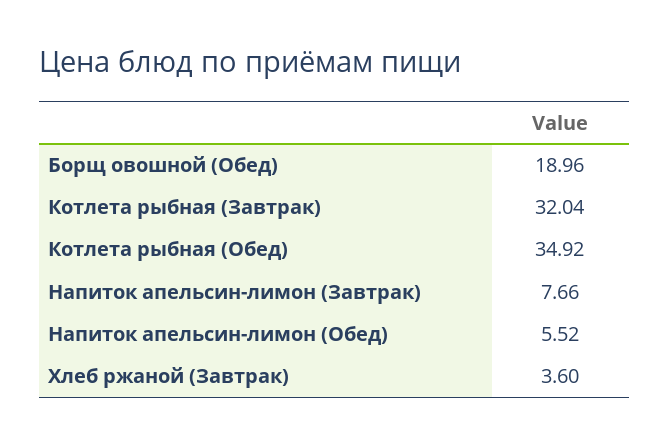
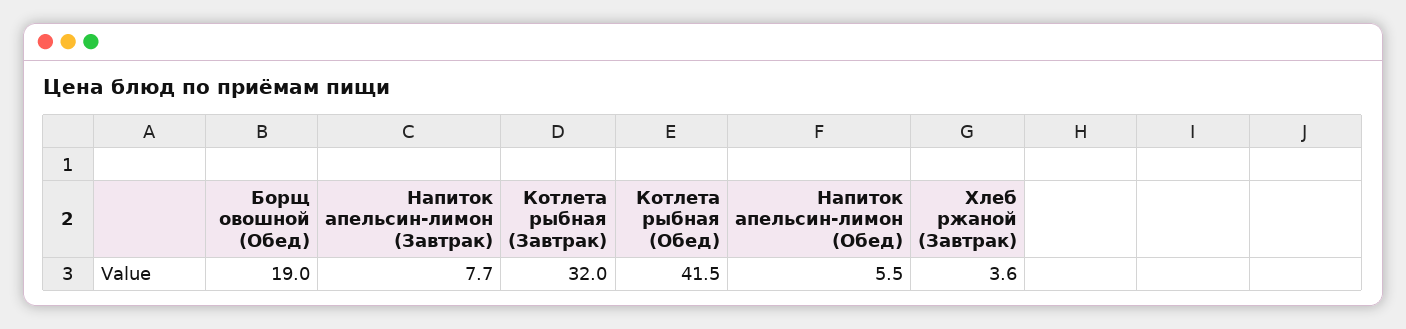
Котлета рыбная (Обед): 34.92 -> 41.5

